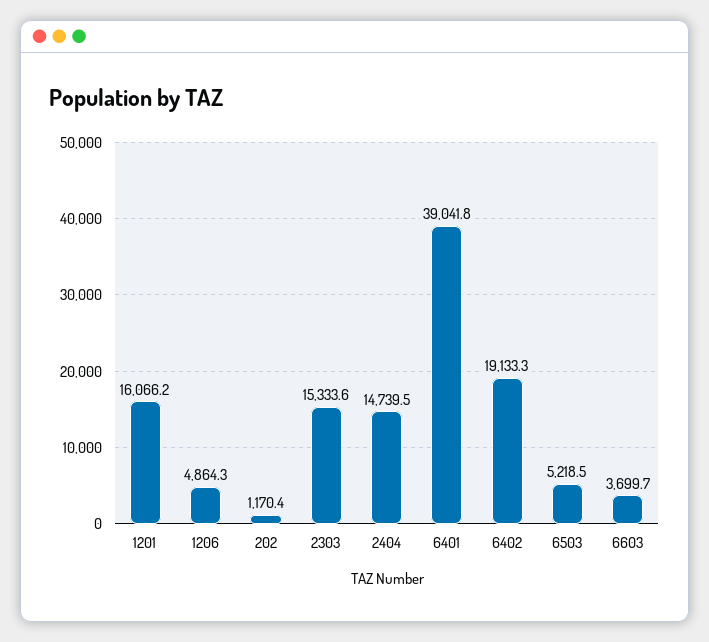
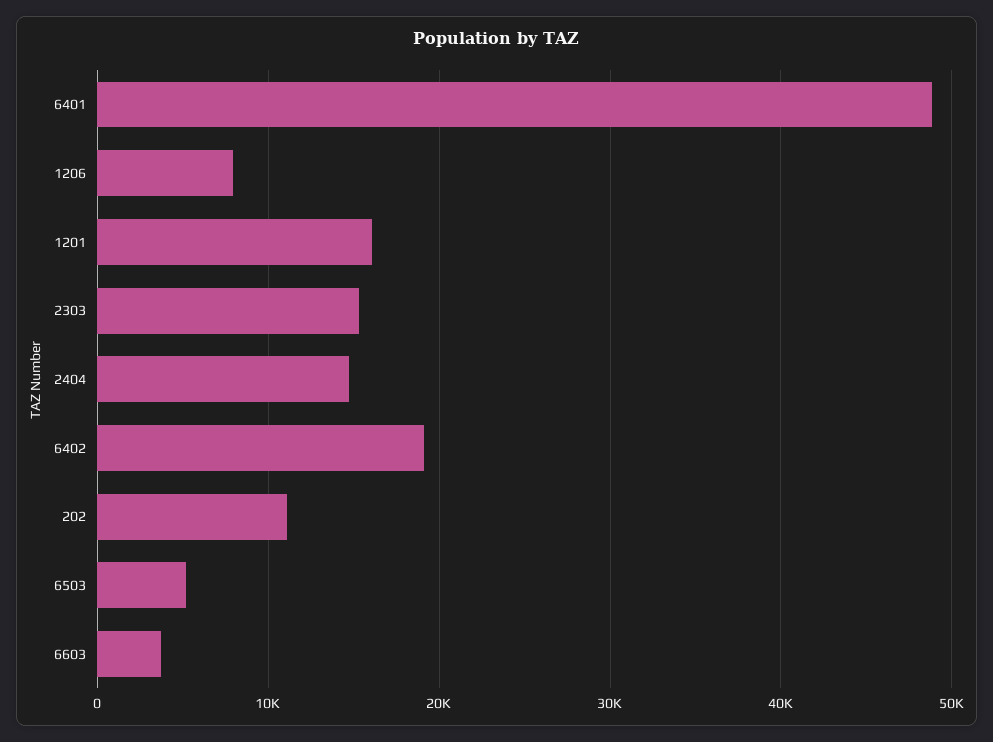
1206: 4864.3 -> 8000
202: 1170.4 -> 11000
6401: 39041.8 -> 49000

